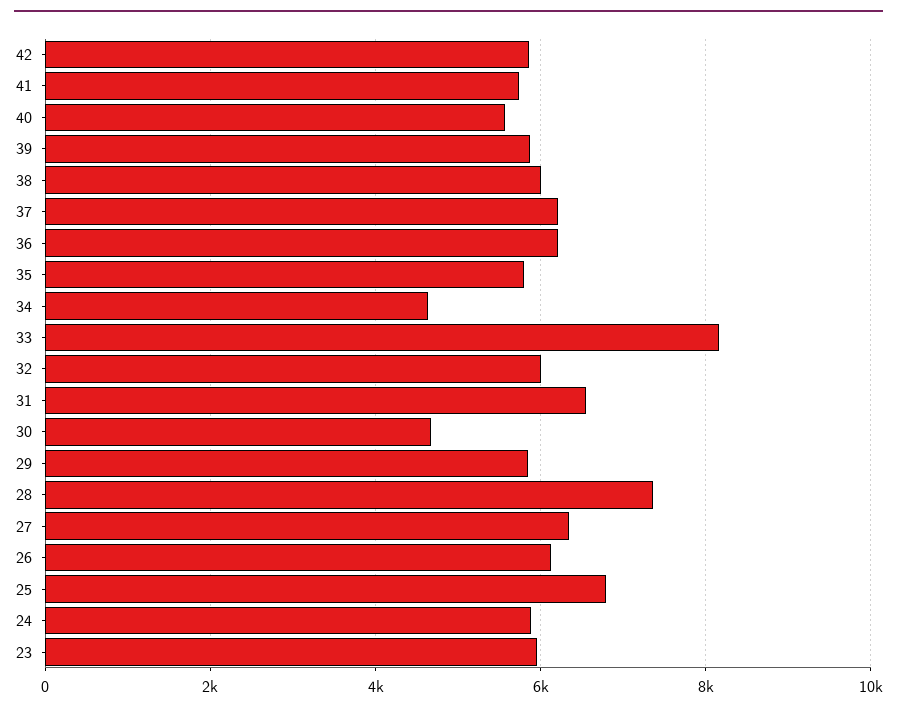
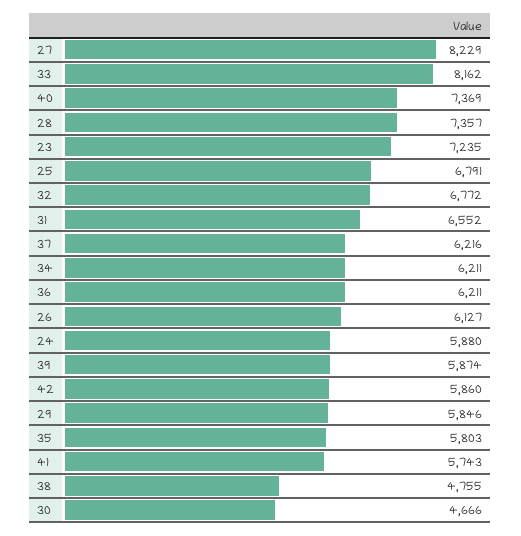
40: 5600 -> 7369
38: 6000 -> 4755
34: 4600 -> 6211
32: 6000 -> 6772
27: 6400 -> 8229
23: 6000 -> 7235

